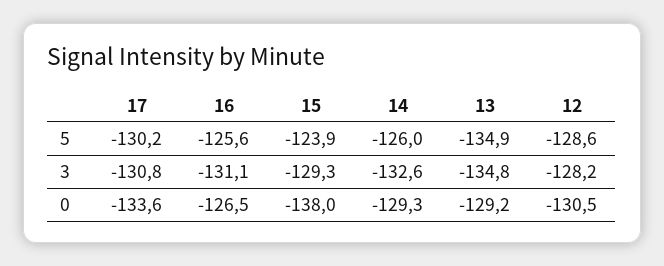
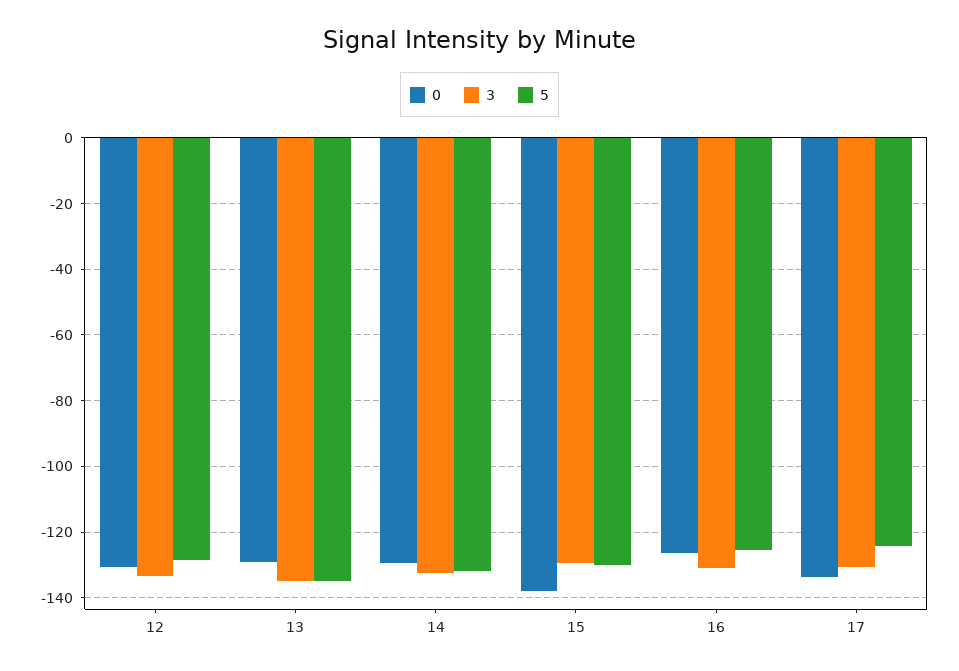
5, 17: -130.2 -> -124
5, 15: -123.9 -> -130
5, 14: -126 -> -132
3, 12: -128.2 -> -134

